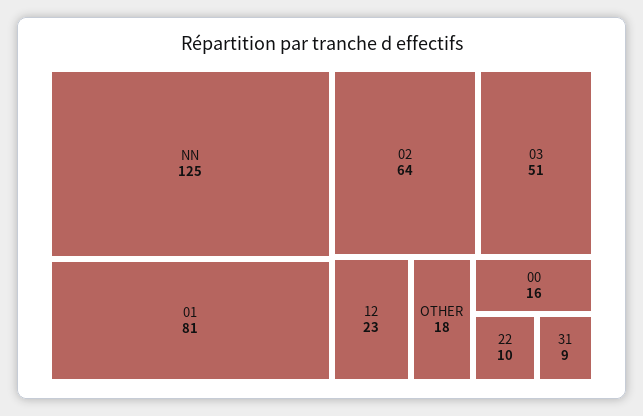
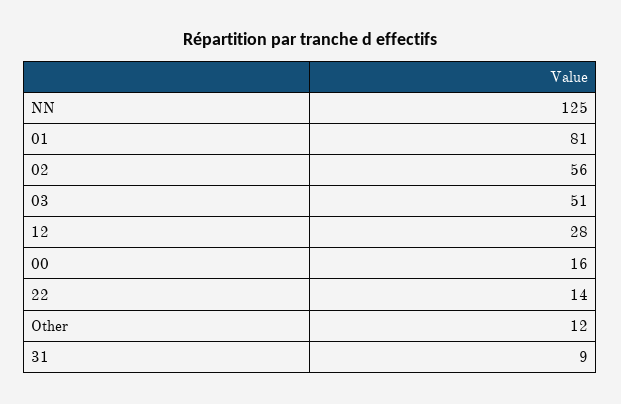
02: 64 -> 56
12: 23 -> 28
OTHER: 18 -> 12
22: 10 -> 14

